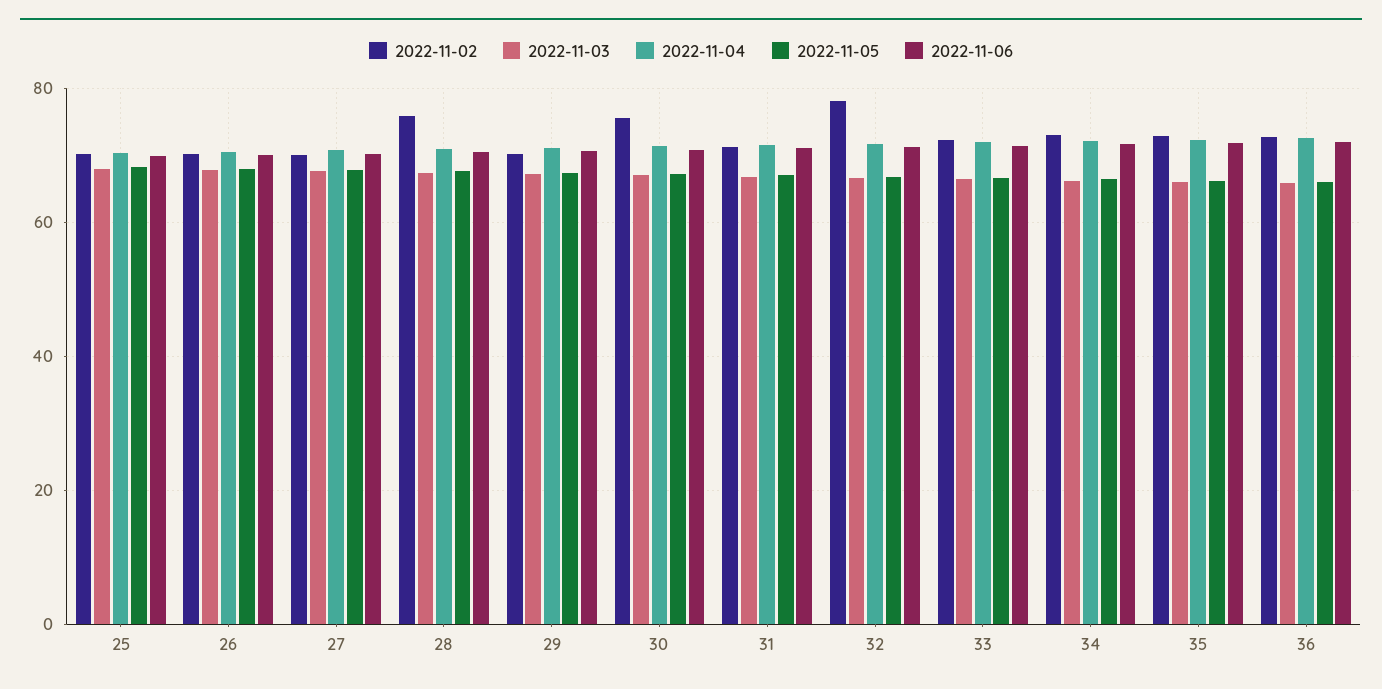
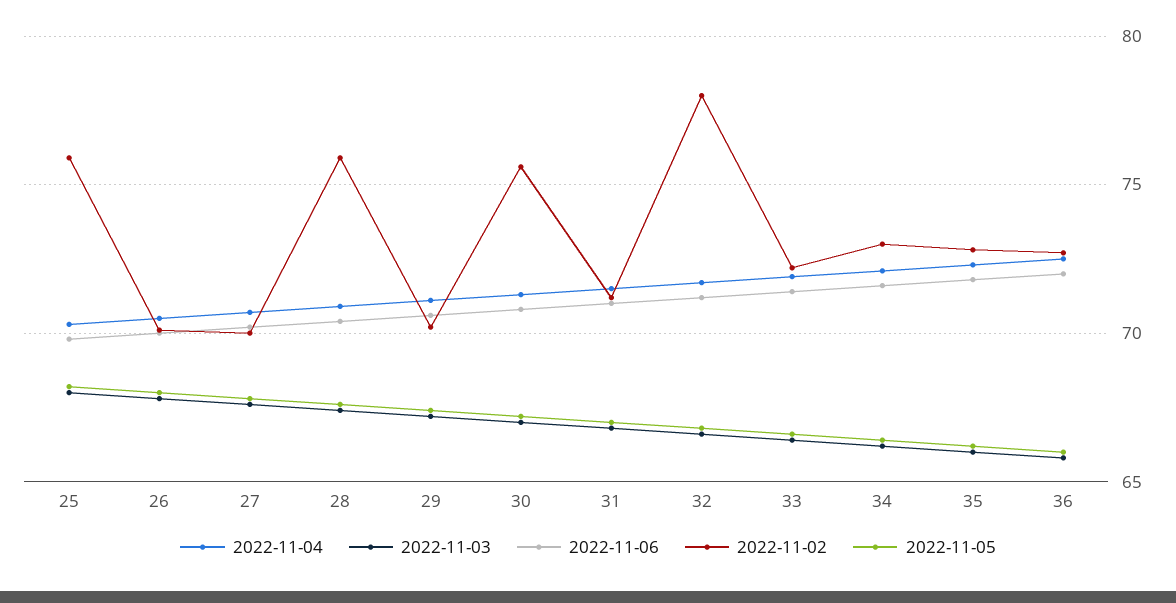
2022-11-02, 25: 70 -> 76

